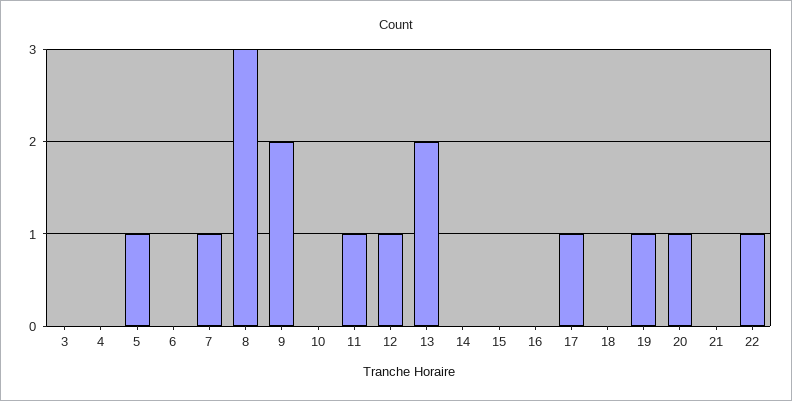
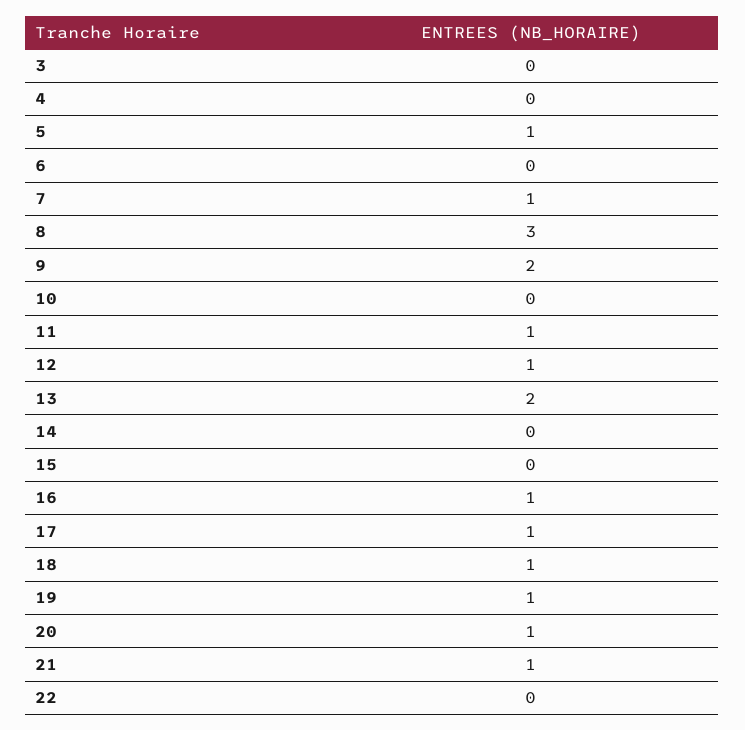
16: 0 -> 1
18: 0 -> 1
21: 0 -> 1
22: 1 -> 0

